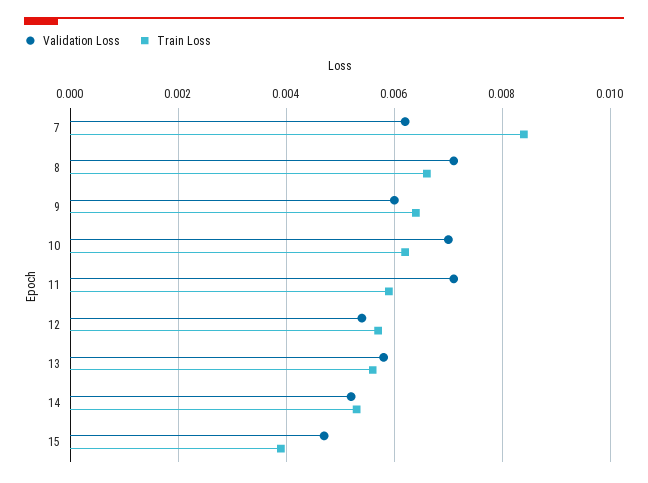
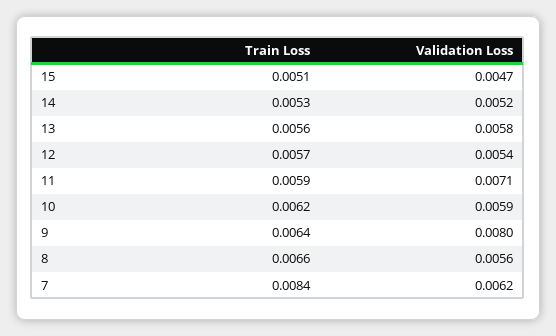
Validation Loss, 8: 0.007 -> 0.0056
Validation Loss, 9: 0.006 -> 0.008
Validation Loss, 10: 0.007 -> 0.0059
Train Loss, 15: 0.004 -> 0.0051

